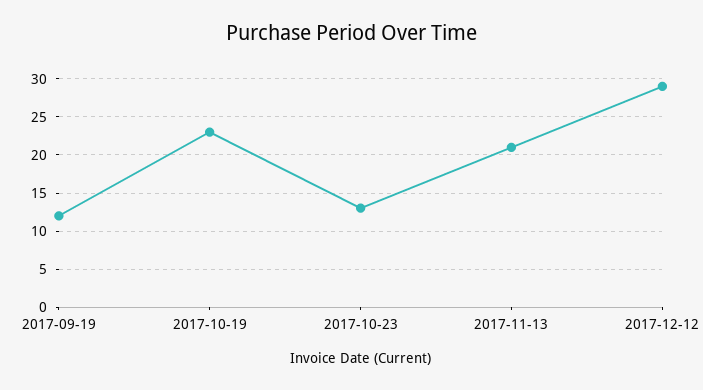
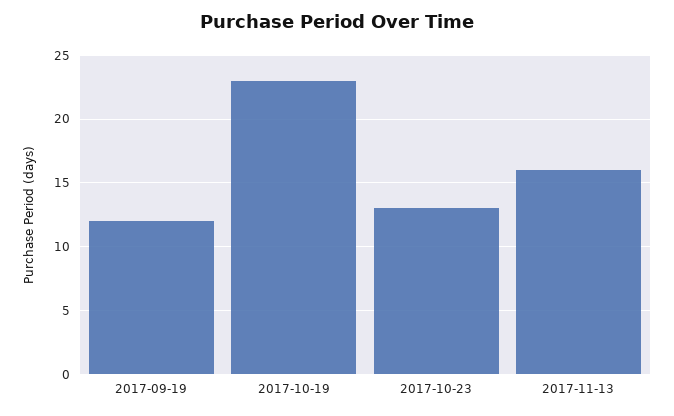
2017-11-13: 21 -> 16
2017-12-12: 29 -> none

